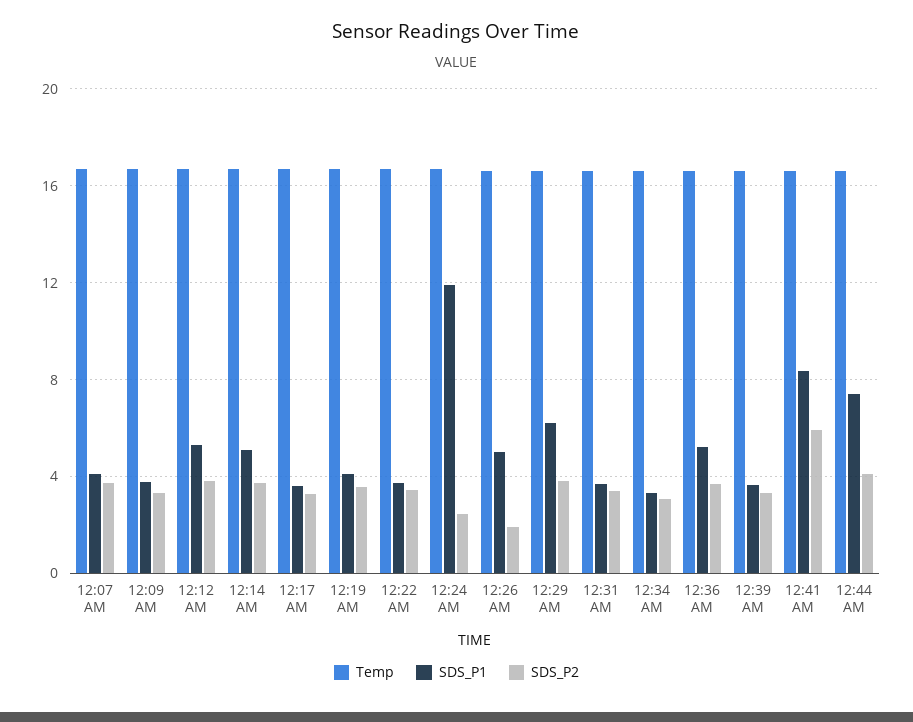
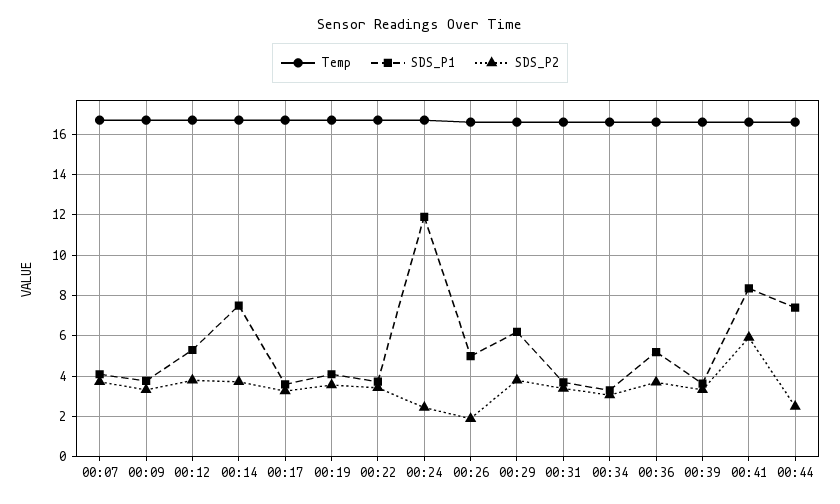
SDS_P1, 12:14 AM: 5 -> 7.5
SDS_P2, 12:44 AM: 4 -> 2.5

